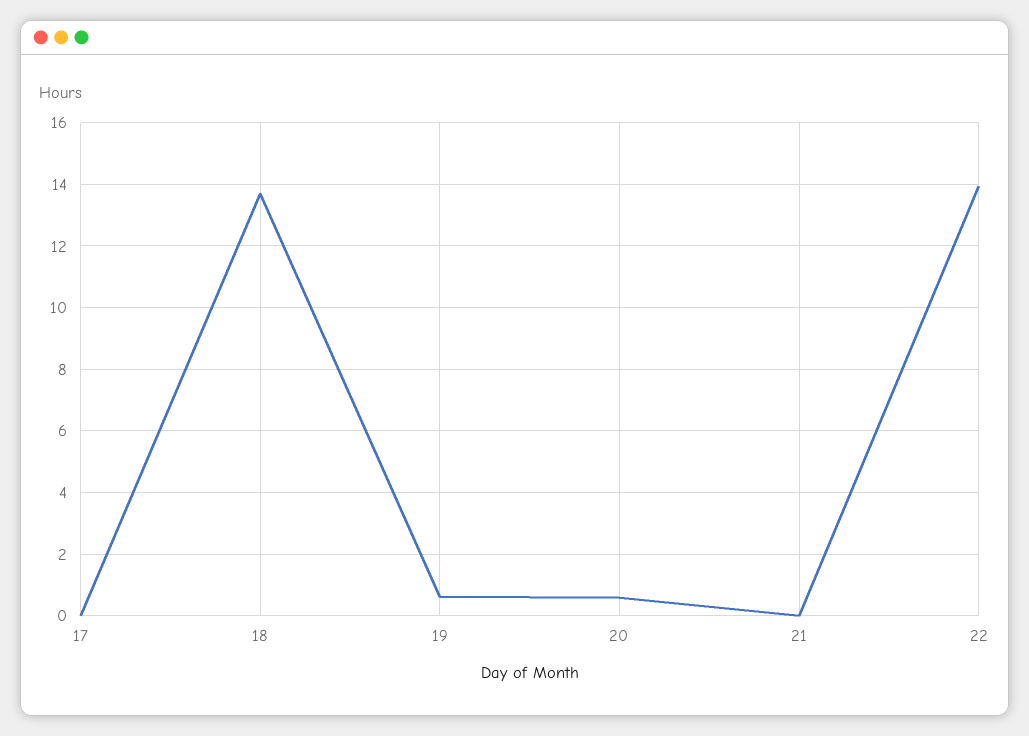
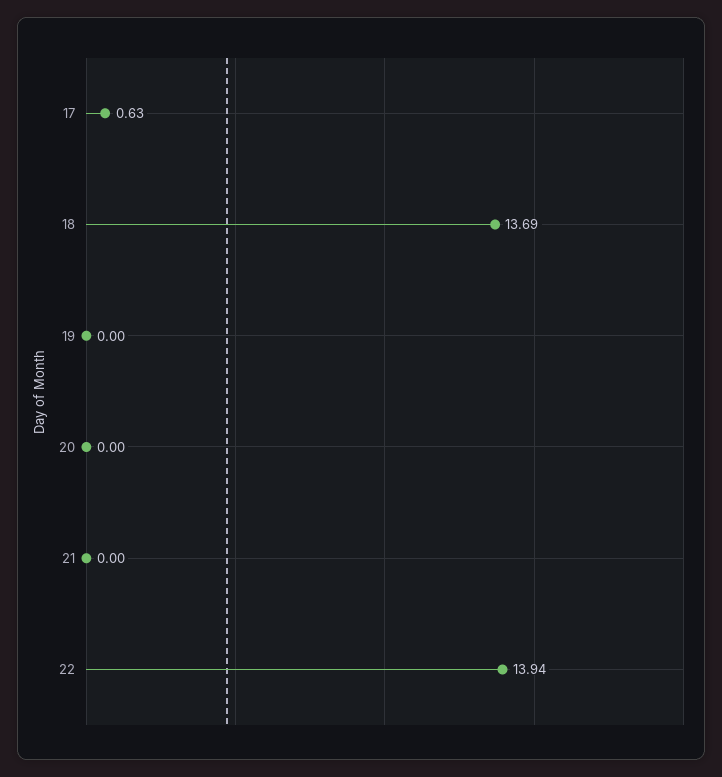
17: 0 -> 0.63
19: 0.6 -> 0
20: 0.6 -> 0

